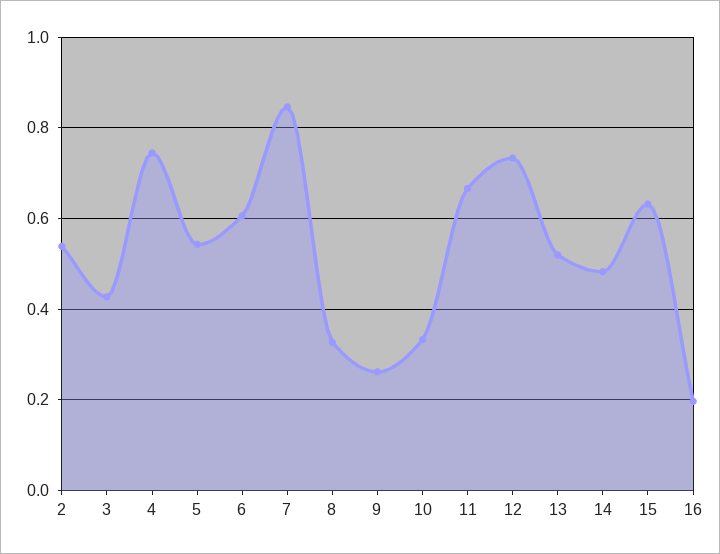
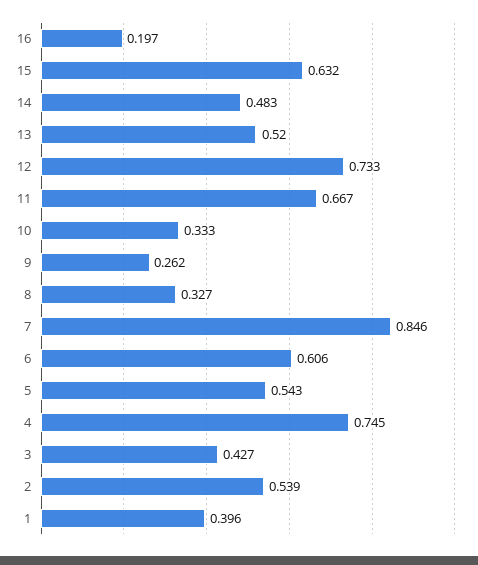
1: none -> 0.396

